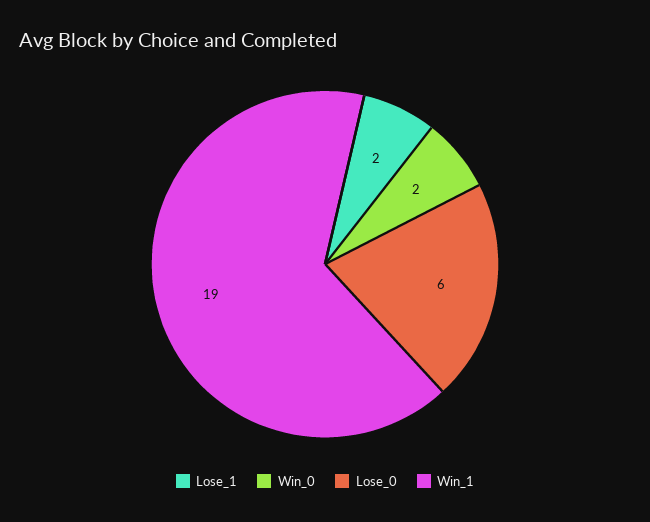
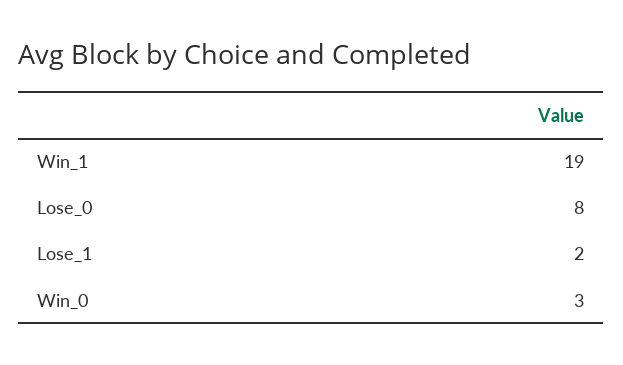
Win_0: 2 -> 3
Lose_0: 6 -> 8

